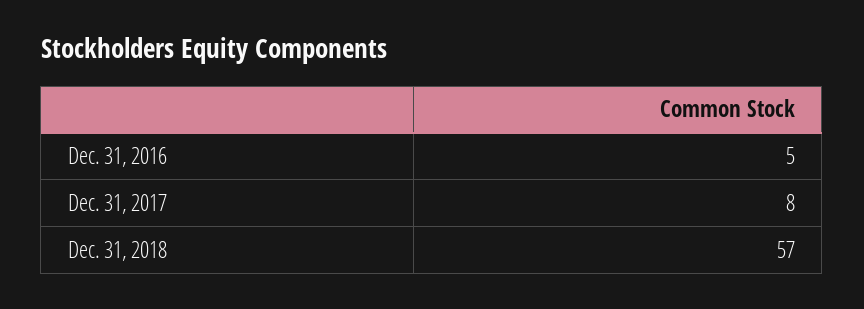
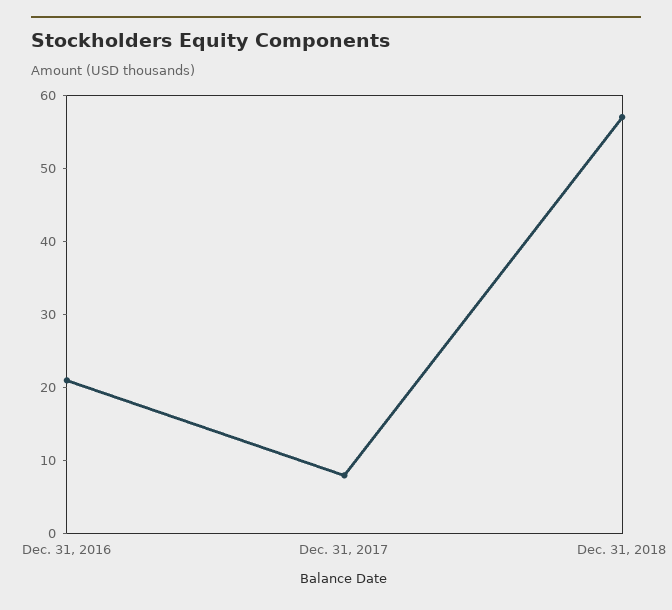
Dec. 31, 2016: 5 -> 20

